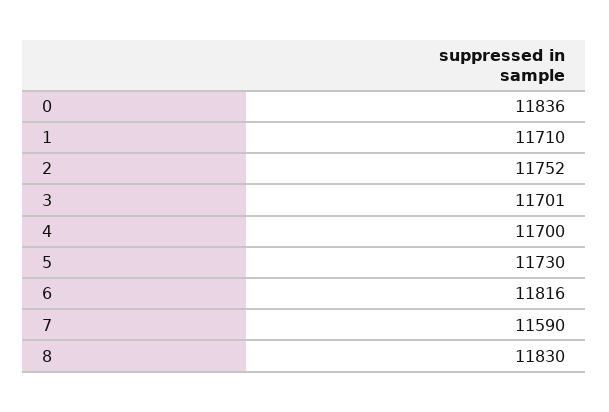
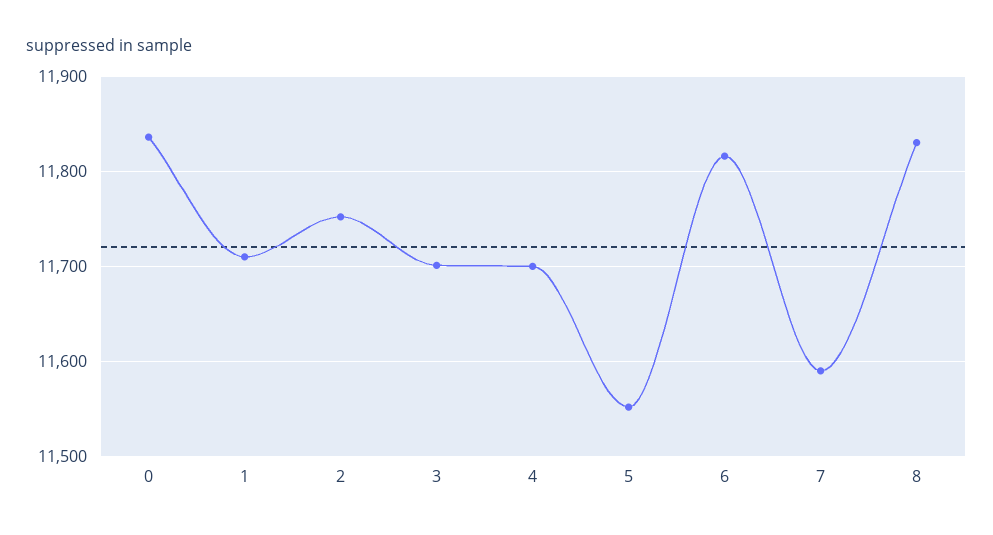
5: 11730 -> 11550

